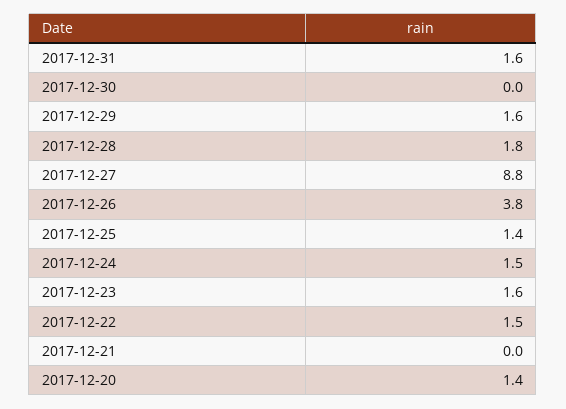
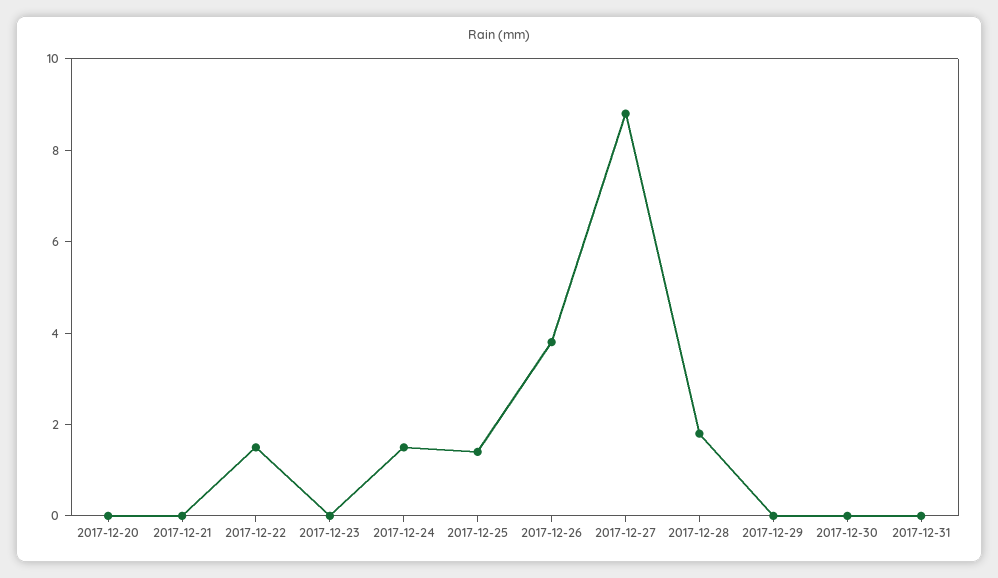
2017-12-31: 1.6 -> 0
2017-12-29: 1.6 -> 0
2017-12-23: 1.6 -> 0
2017-12-20: 1.4 -> 0

